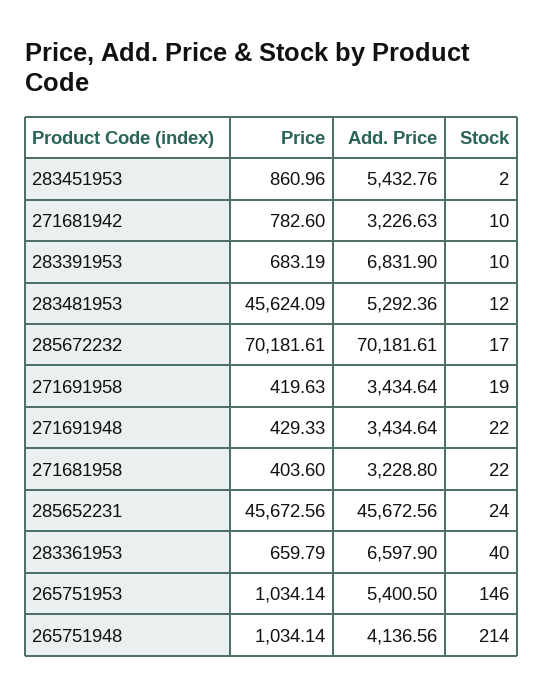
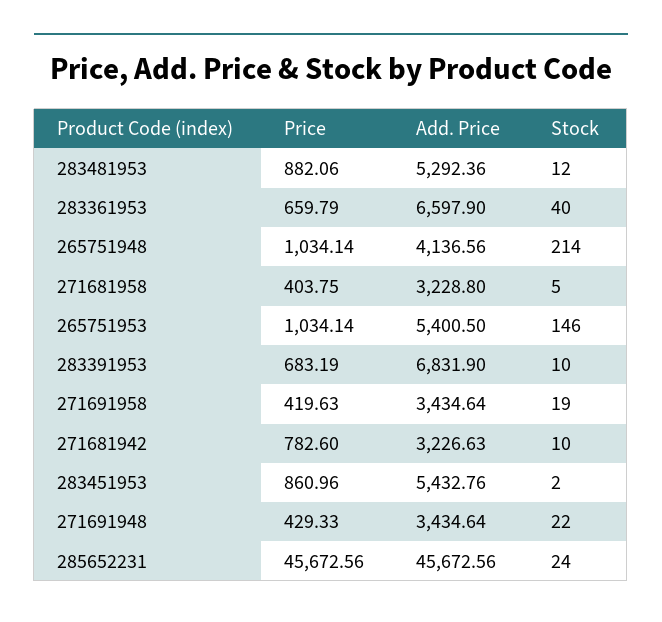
Price, 283481953: 45624.09 -> 882.06
Price, 285672232: 70181.61 -> none
Add. Price, 285672232: 70181.61 -> none
Stock, 285672232: 17 -> none
Price, 271681958: 403.6 -> 403.75
Stock, 271681958: 22 -> 5

